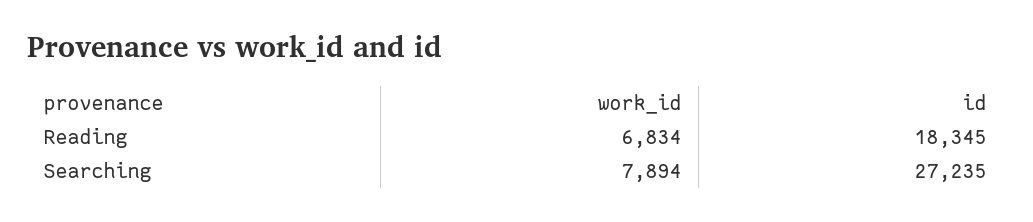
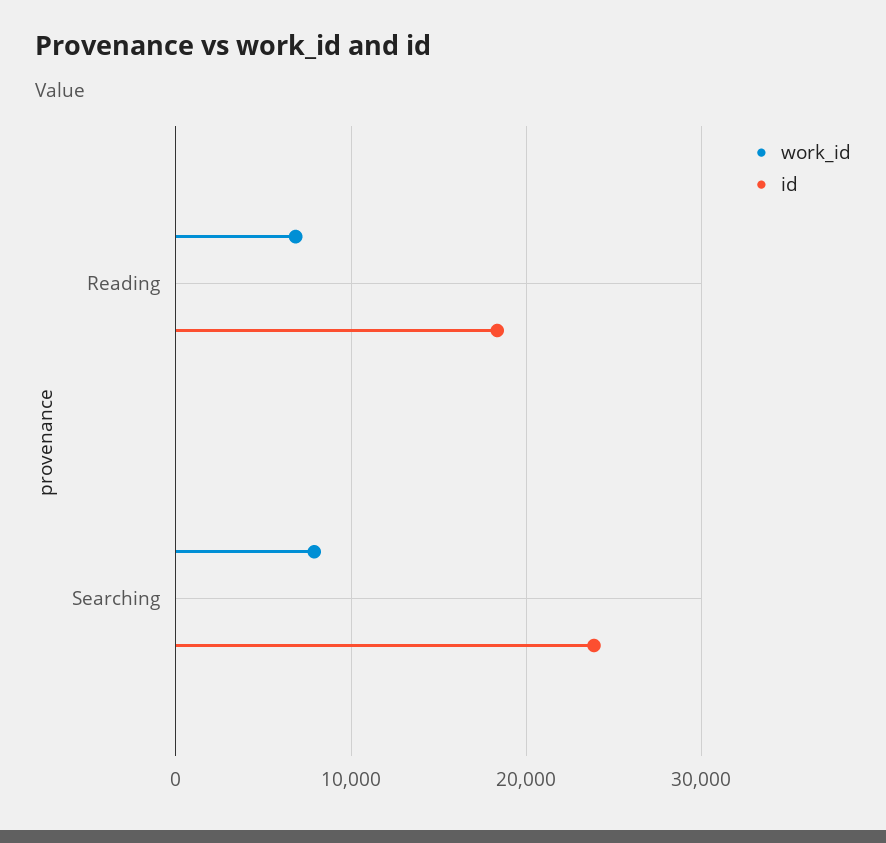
id, Searching: 27235 -> 24000

